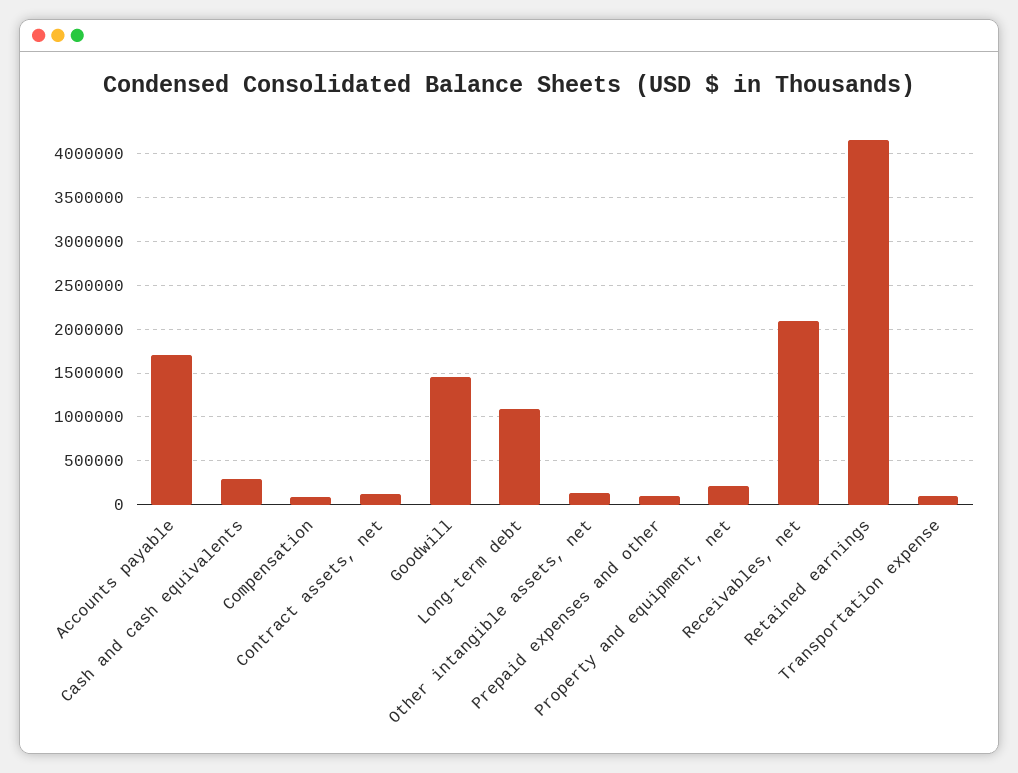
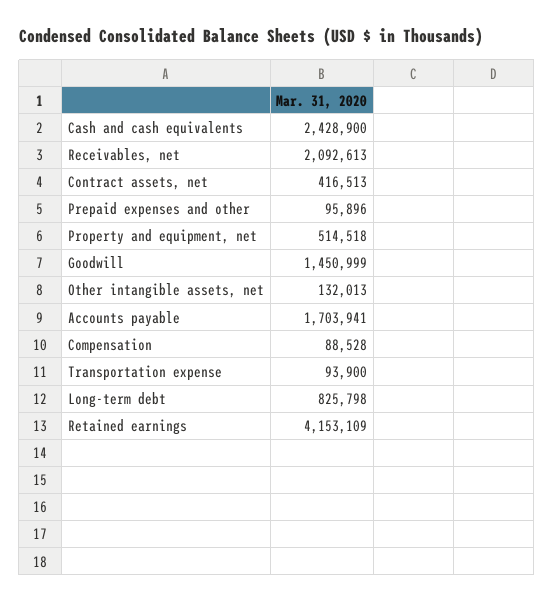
Cash and cash equivalents: 300000 -> 2428900
Contract assets, net: 100000 -> 416513
Long-term debt: 1100000 -> 825798
Property and equipment, net: 200000 -> 514518

